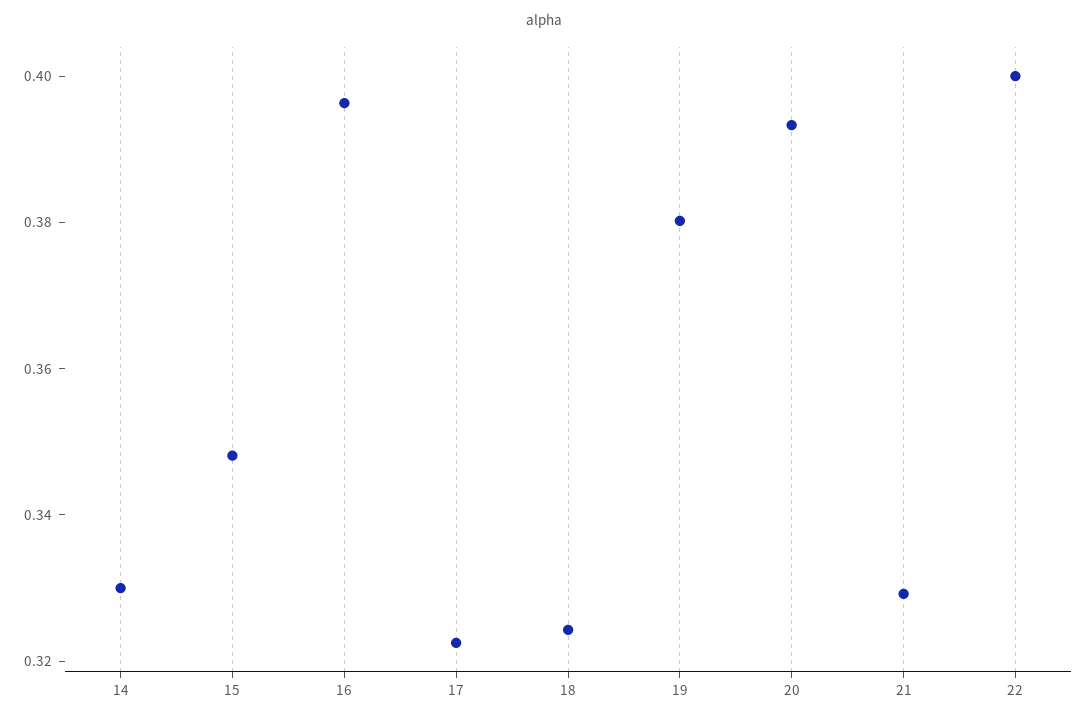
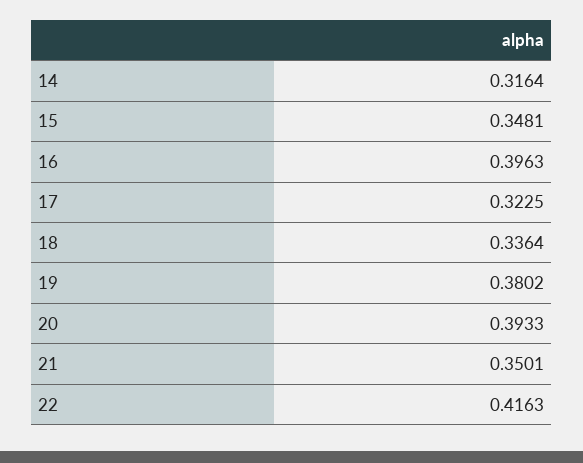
14: 0.33 -> 0.3164
18: 0.325 -> 0.3364
21: 0.33 -> 0.3501
22: 0.4 -> 0.4163

